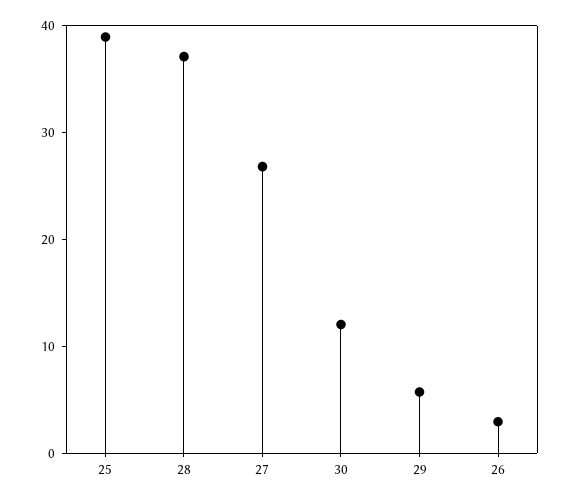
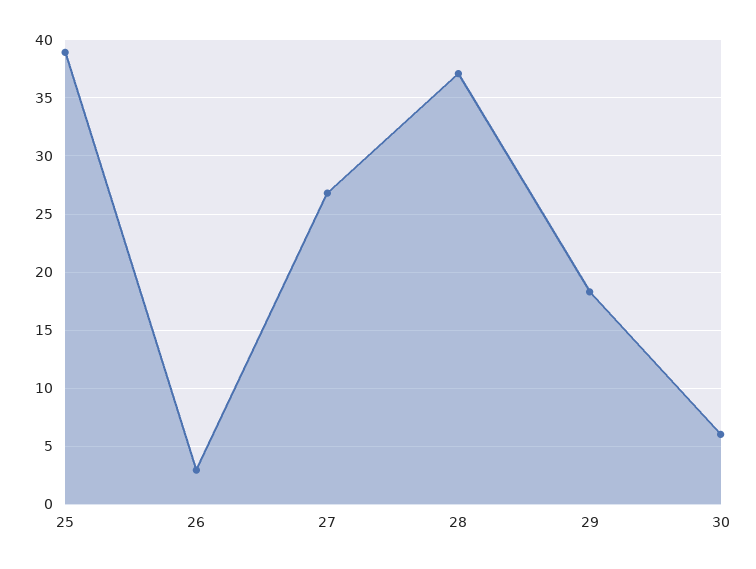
30: 12 -> 6
29: 6 -> 18

